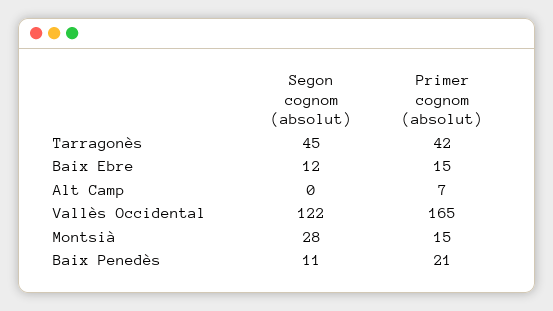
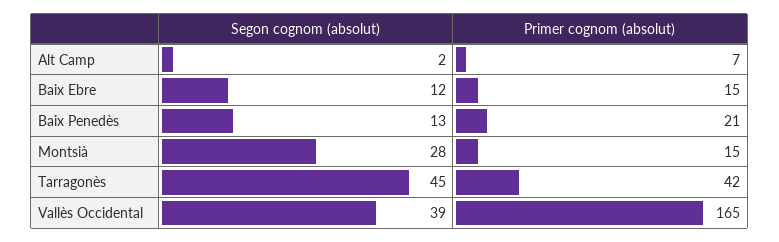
Segon cognom (absolut), Alt Camp: 0 -> 2
Segon cognom (absolut), Vallès Occidental: 122 -> 39
Segon cognom (absolut), Baix Penedès: 11 -> 13

